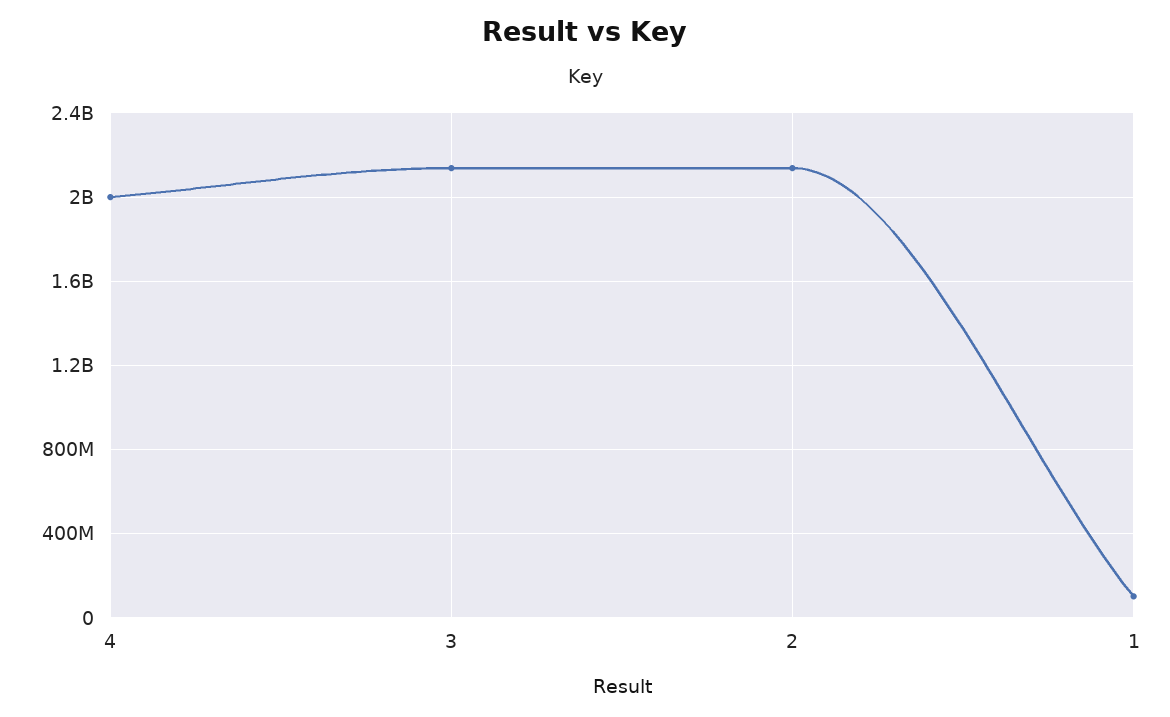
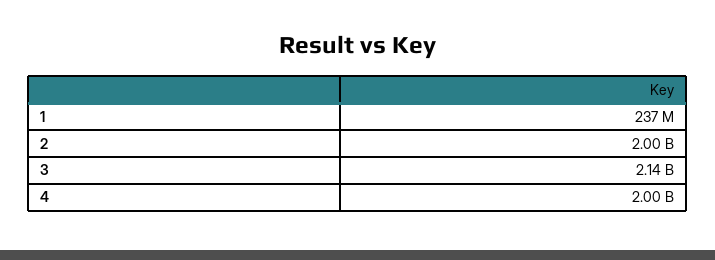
2: 2150000000 -> 2000000000
1: 100000000 -> 237000000

